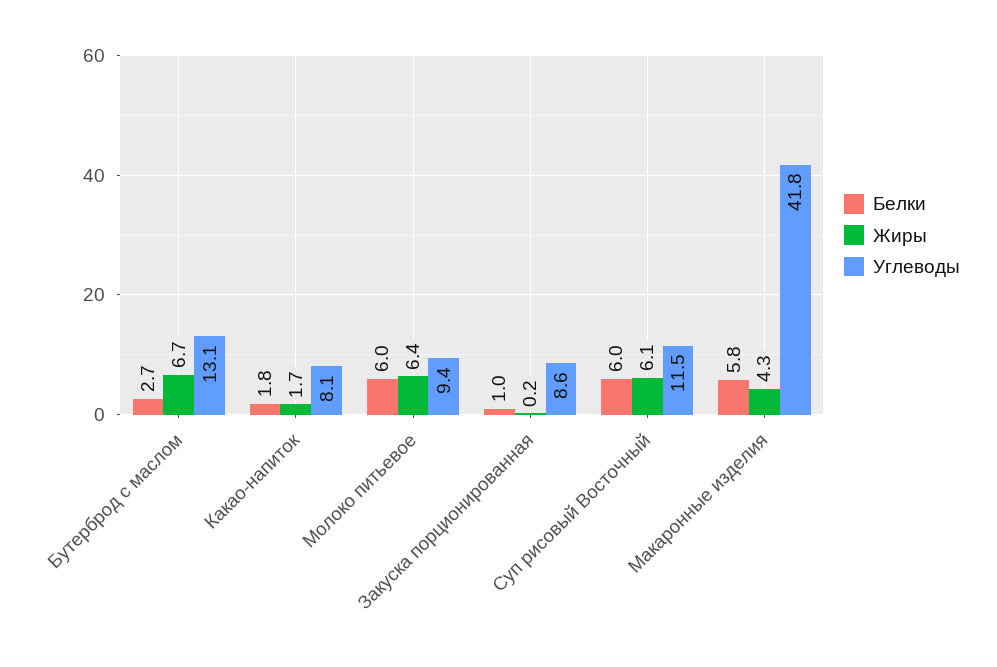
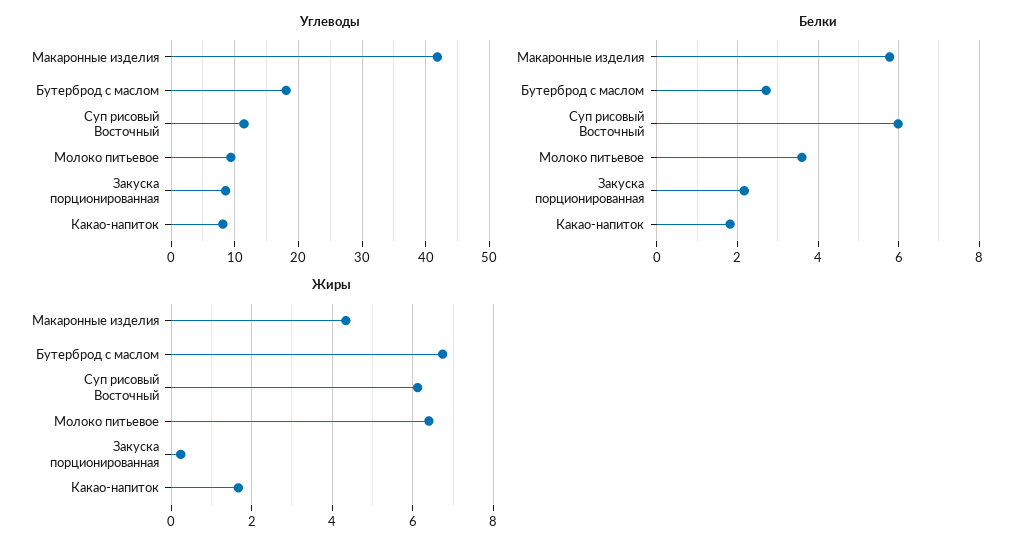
Углеводы, Бутерброд с маслом: 13.1 -> 18
Белки, Молоко питьевое: 6 -> 3.6
Белки, Закуска порционированная: 1 -> 2.2

